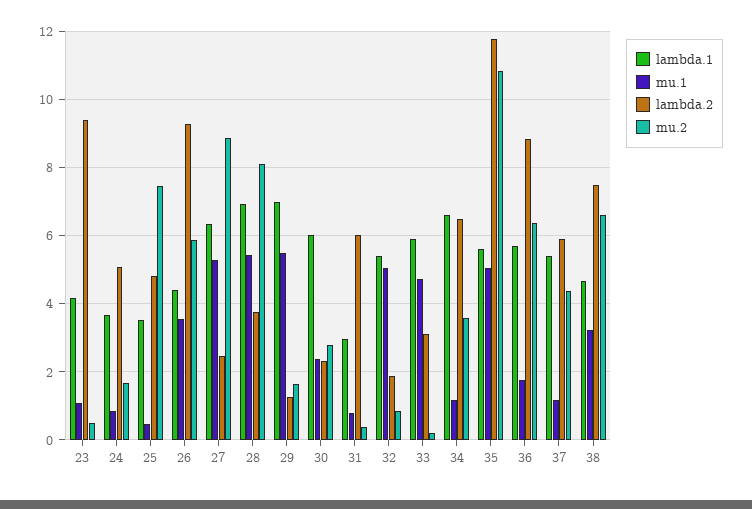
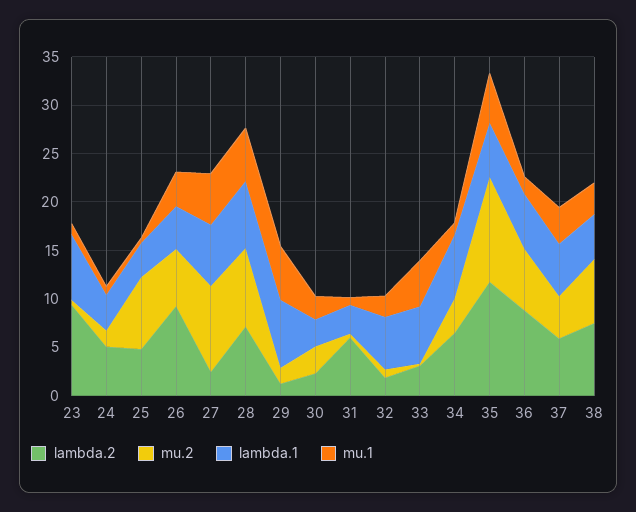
lambda.1, 23: 4.2 -> 7
lambda.2, 28: 3.8 -> 7
lambda.1, 30: 6 -> 3
mu.1, 32: 5 -> 2
mu.1, 37: 1.2 -> 4

